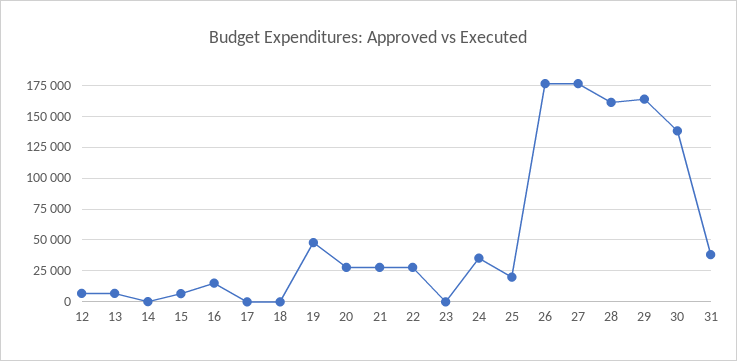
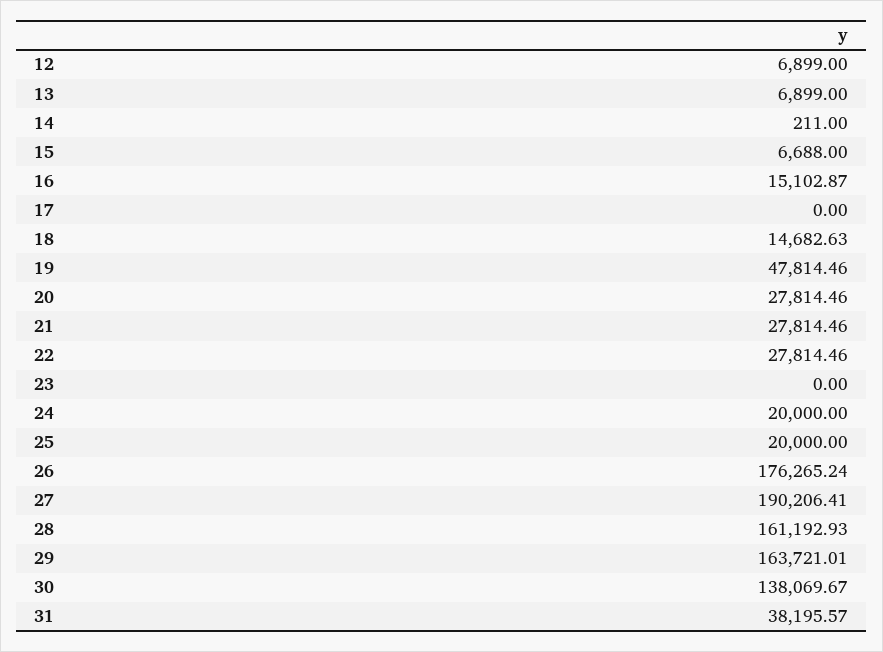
18: 0 -> 14682.63
24: 35000 -> 20000
27: 175000 -> 190206.41

